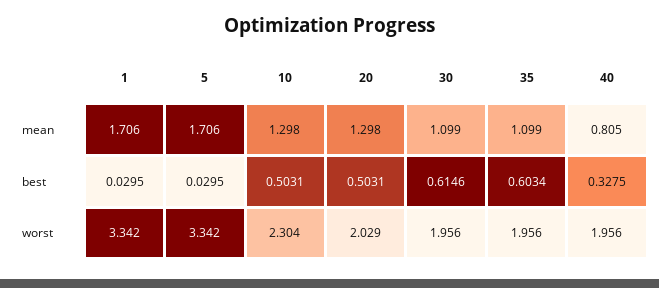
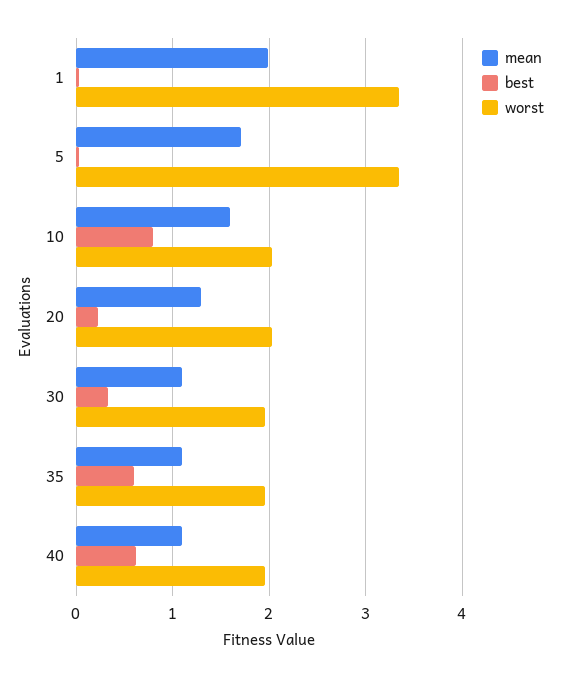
mean, 1: 1.706 -> 2
mean, 10: 1.298 -> 1.6
mean, 40: 0.805 -> 1.1
best, 10: 0.5031 -> 0.8
best, 20: 0.5031 -> 0.2
best, 30: 0.6146 -> 0.3
best, 40: 0.3275 -> 0.6
worst, 10: 2.304 -> 2

